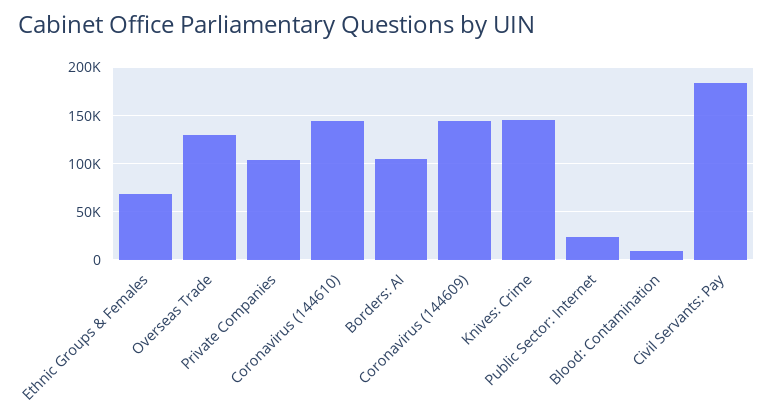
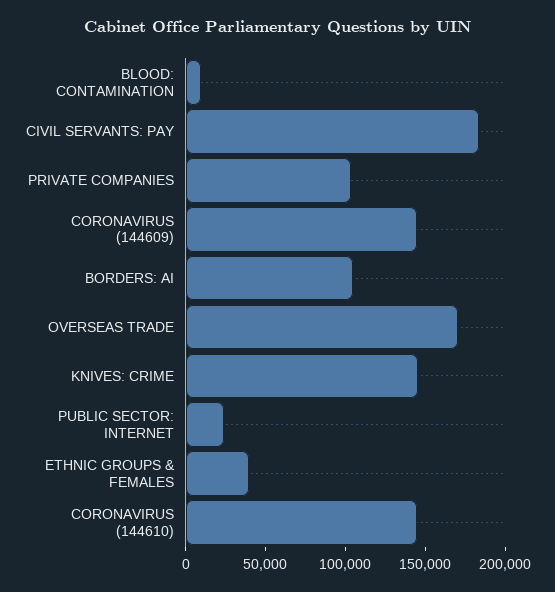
Ethnic Groups & Females: 70000 -> 40000
Overseas Trade: 130000 -> 170000

